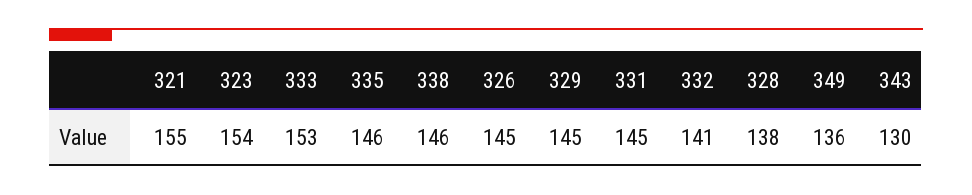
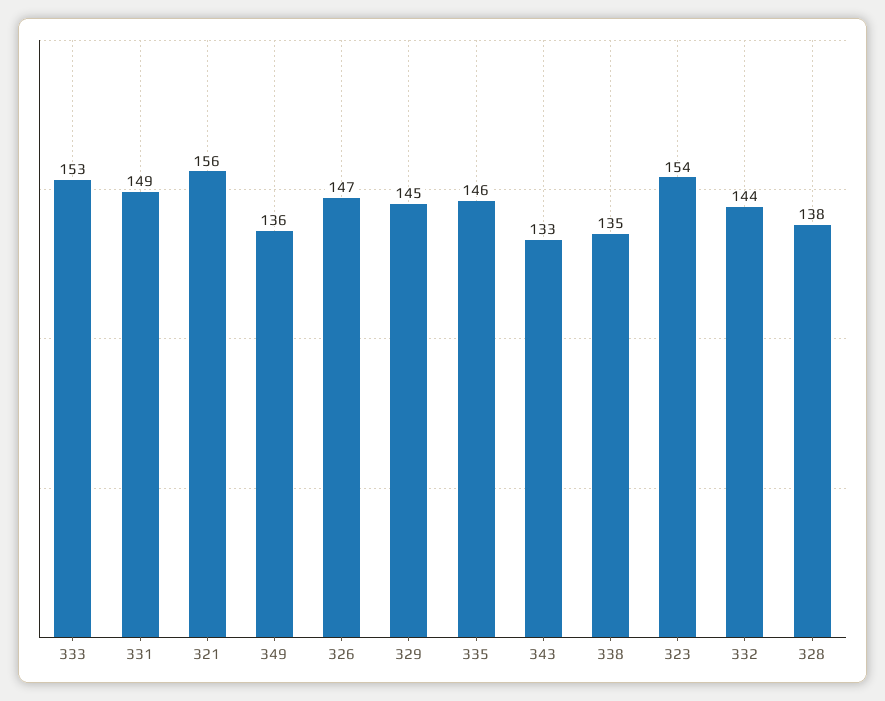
321: 155 -> 156
338: 146 -> 135
326: 145 -> 147
331: 145 -> 149
332: 141 -> 144
343: 130 -> 133

